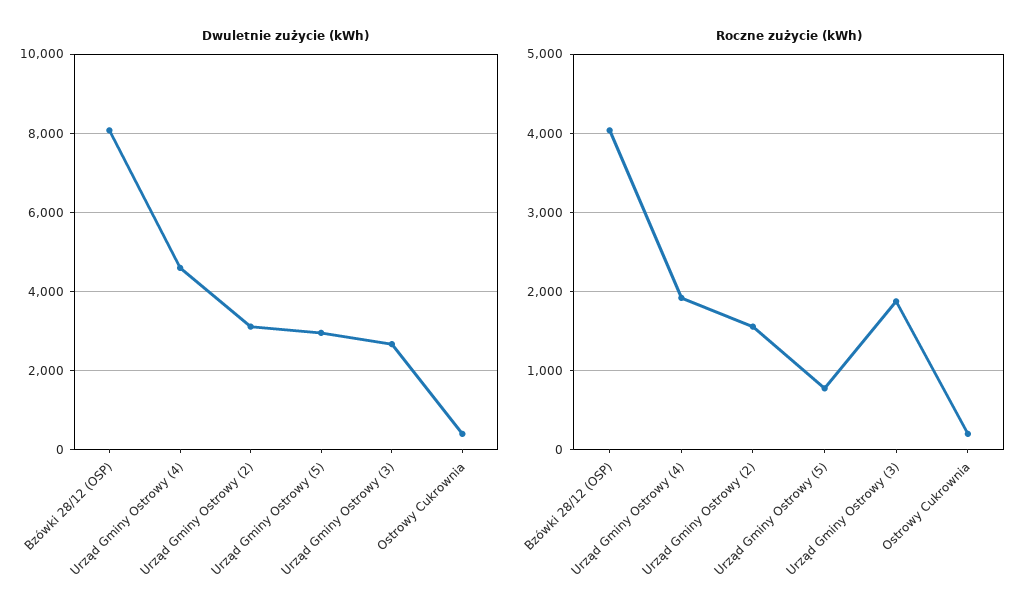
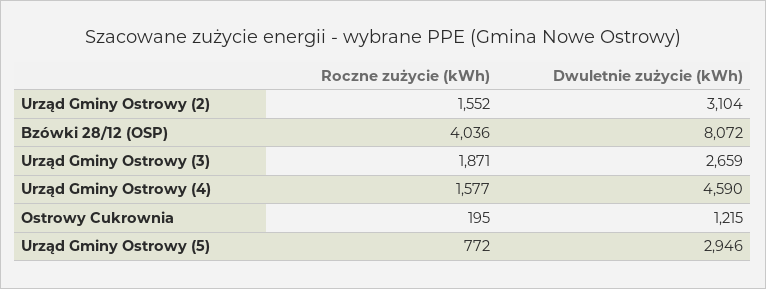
Dwuletnie zużycie (kWh), Ostrowy Cukrownia: 400 -> 1215
Roczne zużycie (kWh), Urząd Gminy Ostrowy (4): 1900 -> 1577

